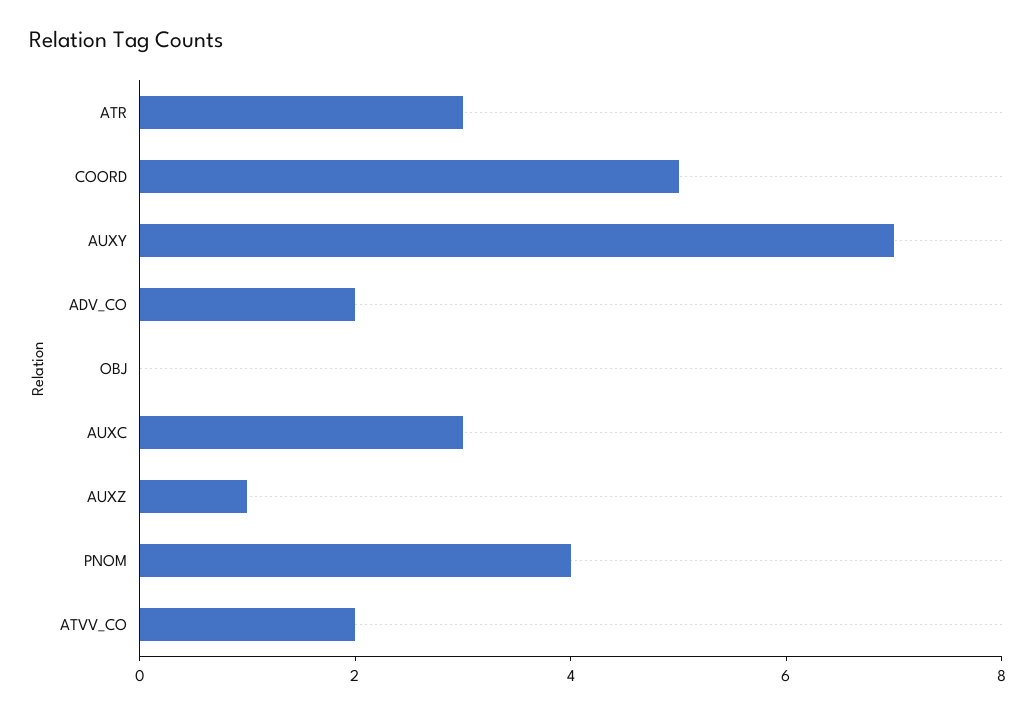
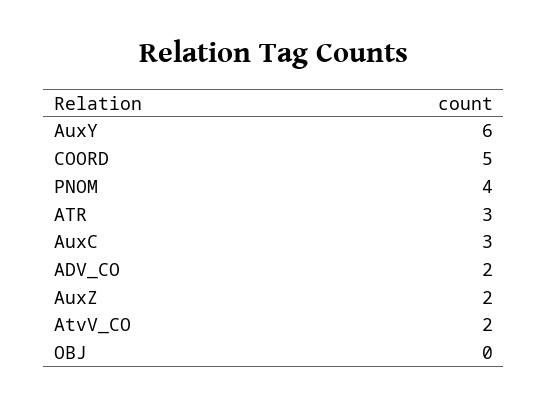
AUXY: 7 -> 6
AUXZ: 1 -> 2

